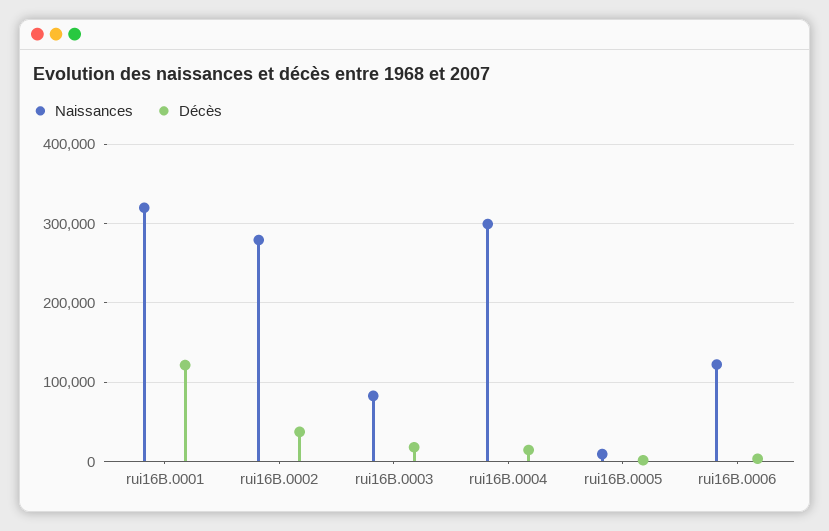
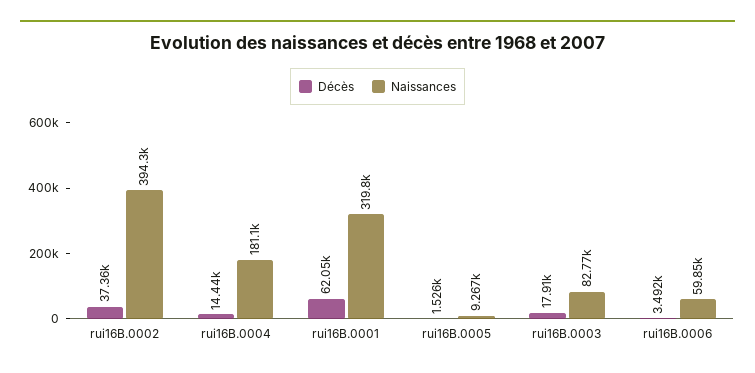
Décès, rui16B.0001: 120000 -> 62050
Naissances, rui16B.0002: 280000 -> 394300
Naissances, rui16B.0004: 300000 -> 181100
Naissances, rui16B.0006: 120000 -> 59850

